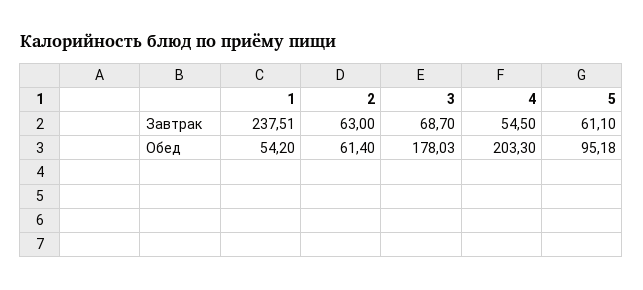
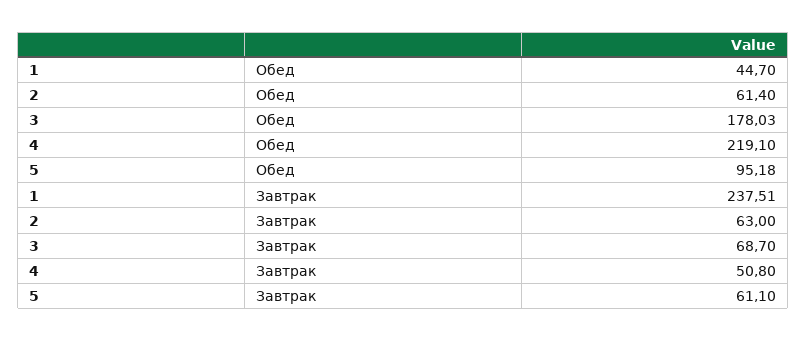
4, Завтрак: 54.5 -> 50.8
1, Обед: 54.2 -> 44.7
4, Обед: 203.3 -> 219.1

